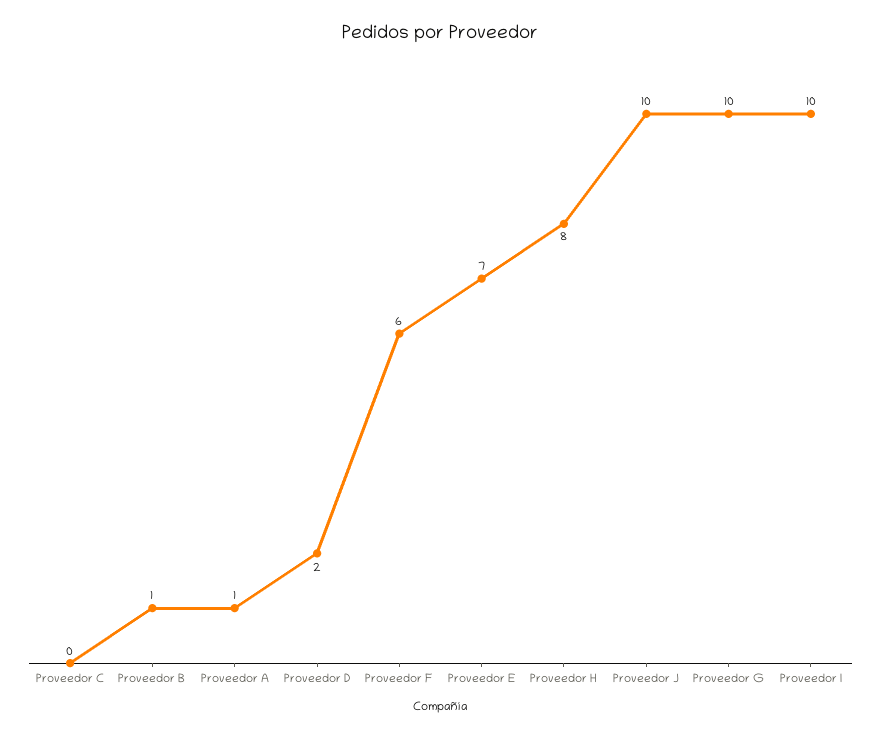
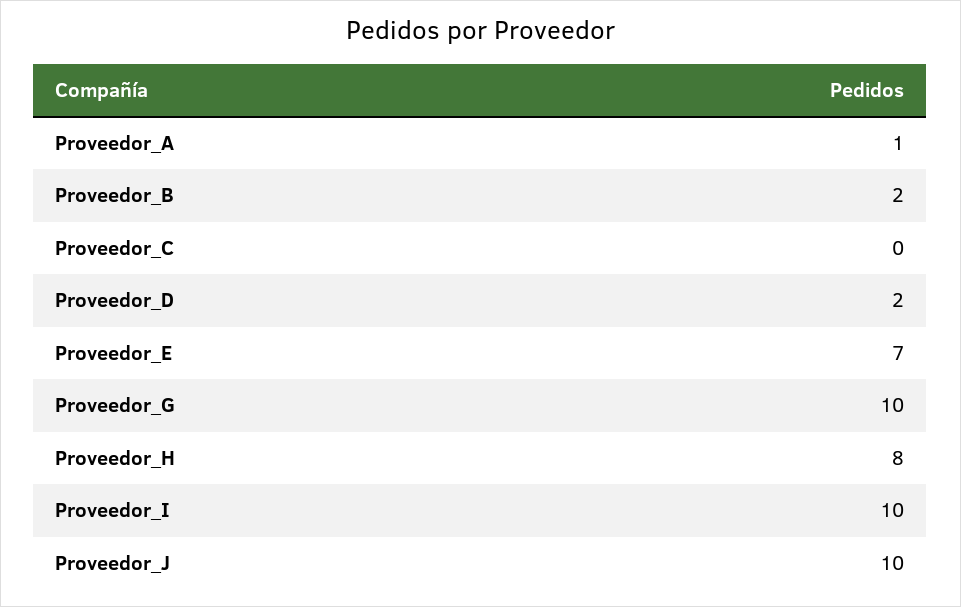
Proveedor B: 1 -> 2
Proveedor F: 6 -> none

